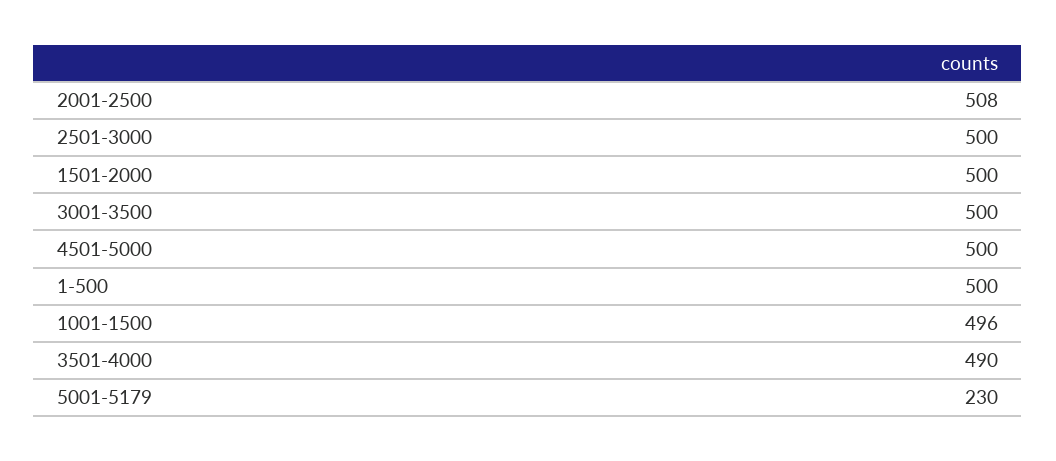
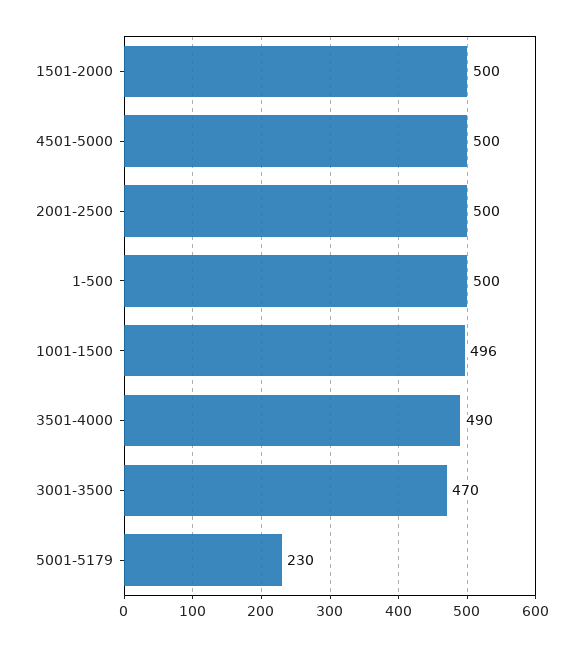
2001-2500: 508 -> 500
2501-3000: 500 -> none
3001-3500: 500 -> 470

